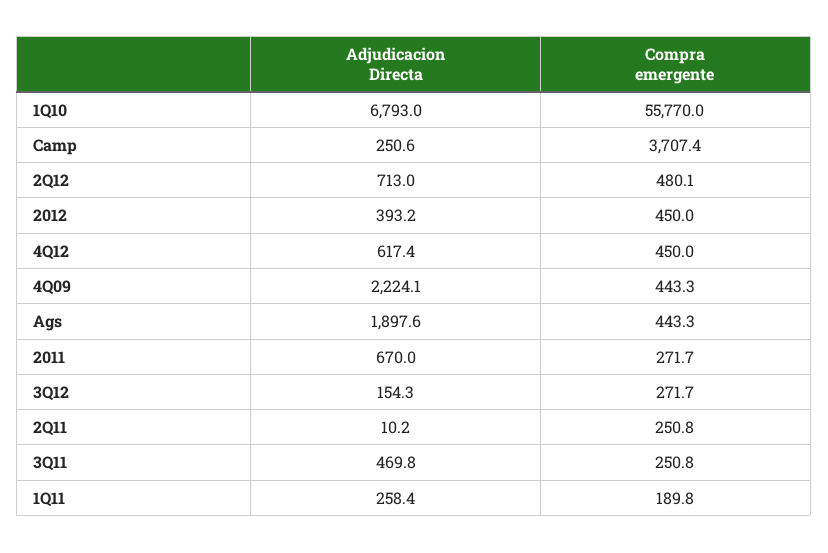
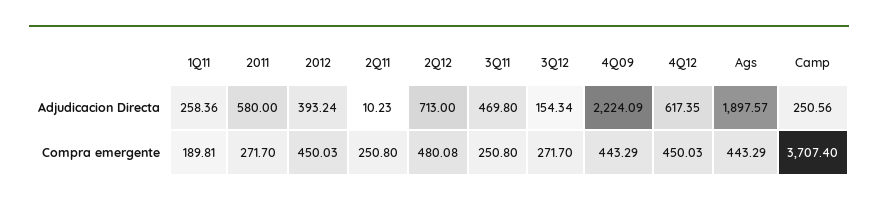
Adjudicacion Directa, 1Q10: 6793 -> none
Compra emergente, 1Q10: 55770 -> none
Adjudicacion Directa, 2011: 670 -> 580

